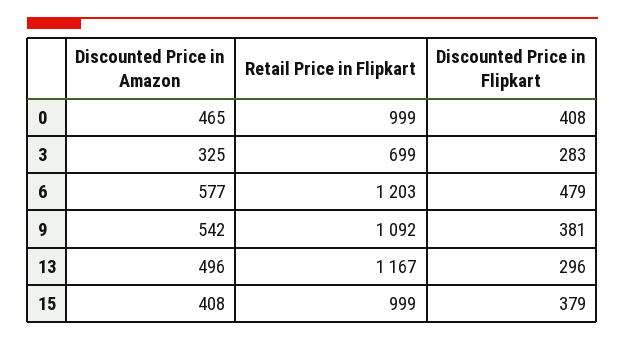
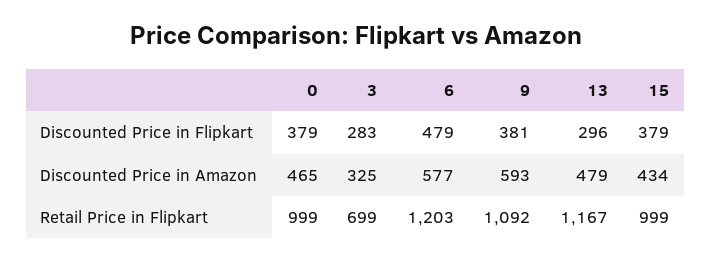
Discounted Price in Flipkart, 0: 408 -> 379
Discounted Price in Amazon, 9: 542 -> 593
Discounted Price in Amazon, 13: 496 -> 479
Discounted Price in Amazon, 15: 408 -> 434

